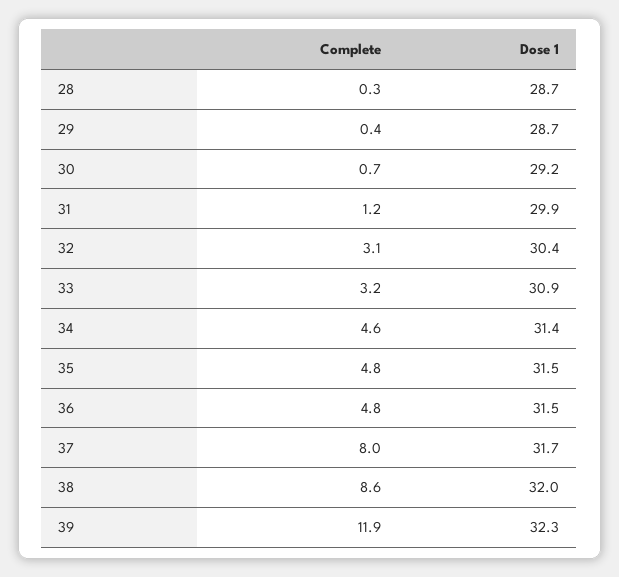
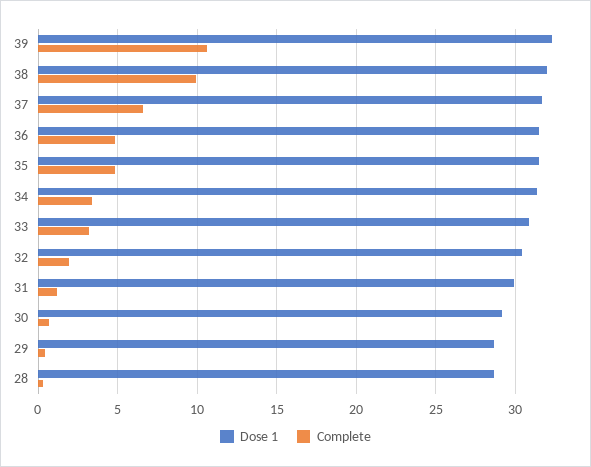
Complete, 32: 3.1 -> 2
Complete, 34: 4.6 -> 3.5
Complete, 37: 8 -> 6.5
Complete, 38: 8.6 -> 10
Complete, 39: 11.9 -> 10.5

